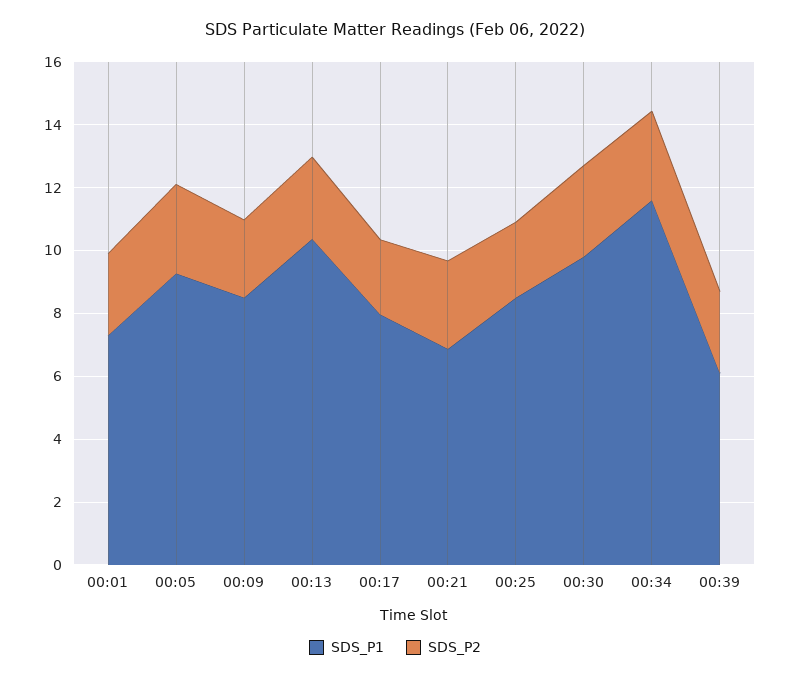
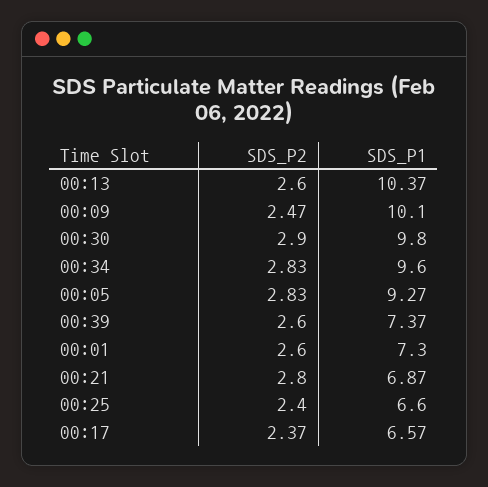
SDS_P1, 00:09: 8.5 -> 10.1
SDS_P1, 00:17: 8 -> 6.57
SDS_P1, 00:25: 8.5 -> 6.6
SDS_P1, 00:34: 11.5 -> 9.6
SDS_P1, 00:39: 6 -> 7.37

